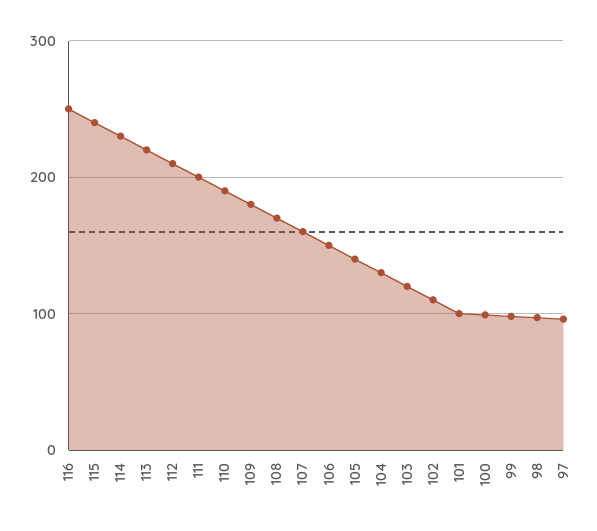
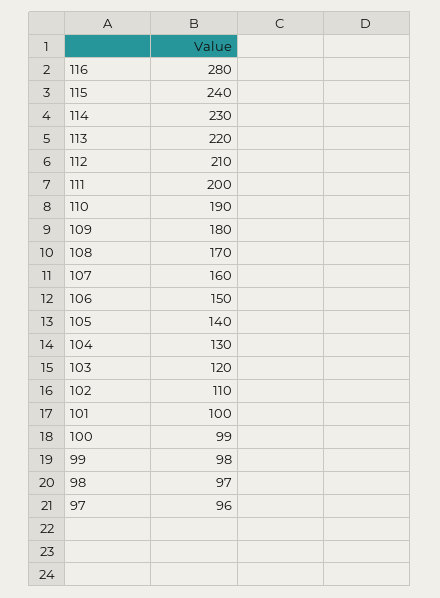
116: 250 -> 280

